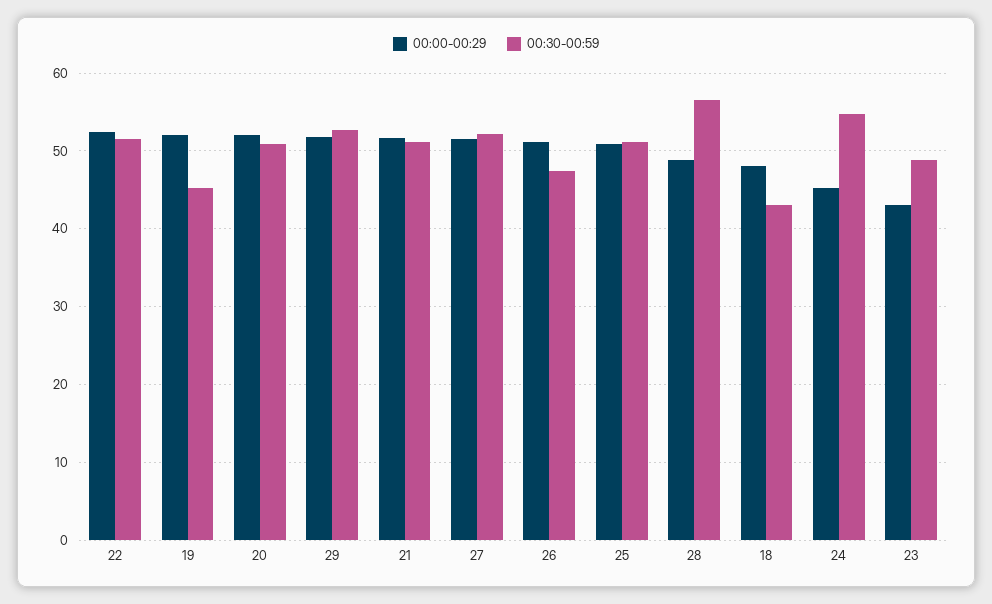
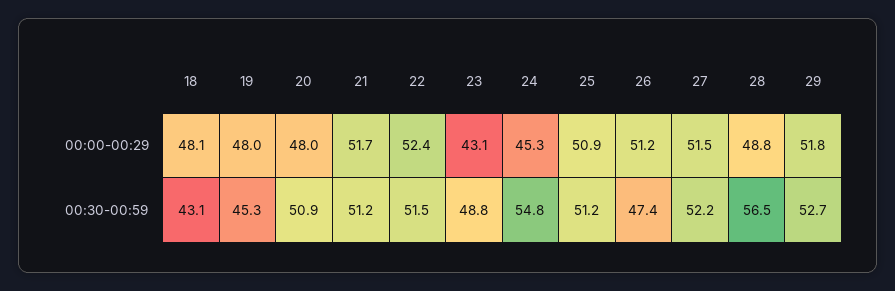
00:00-00:29, 19: 52 -> 48
00:00-00:29, 20: 52 -> 48

